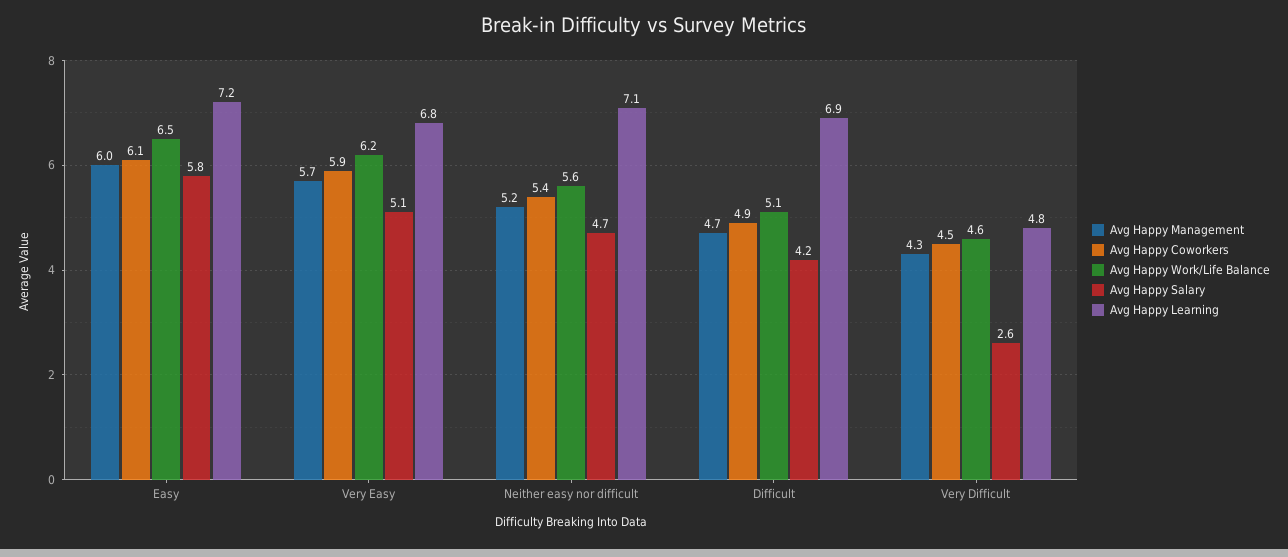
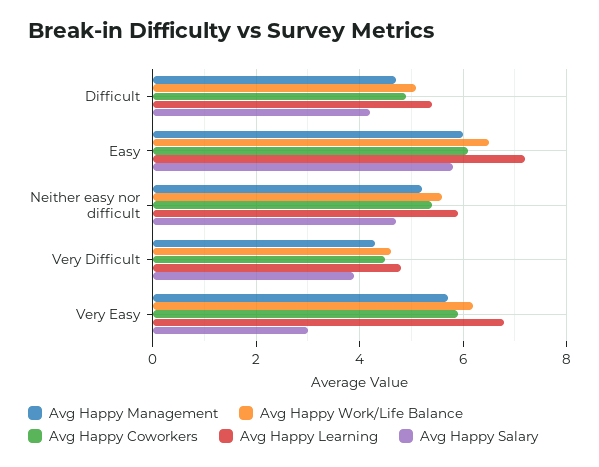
Avg Happy Salary, Very Easy: 5.1 -> 3
Avg Happy Learning, Neither easy nor difficult: 7.1 -> 6
Avg Happy Learning, Difficult: 6.9 -> 5.5
Avg Happy Salary, Very Difficult: 2.6 -> 4

